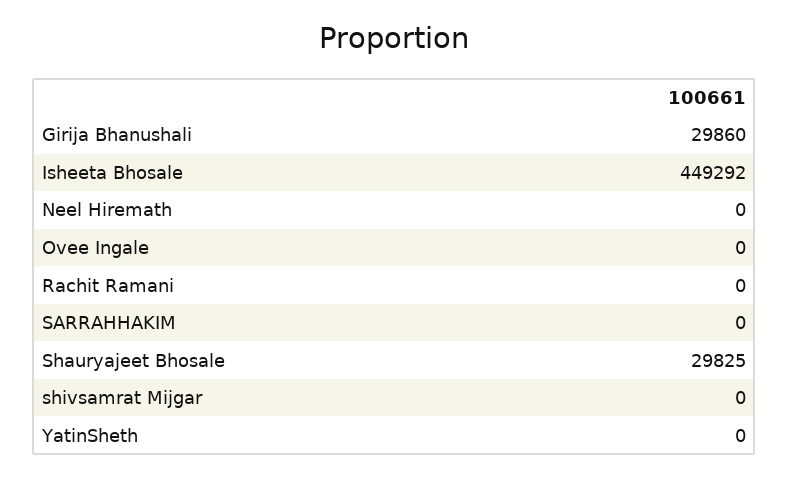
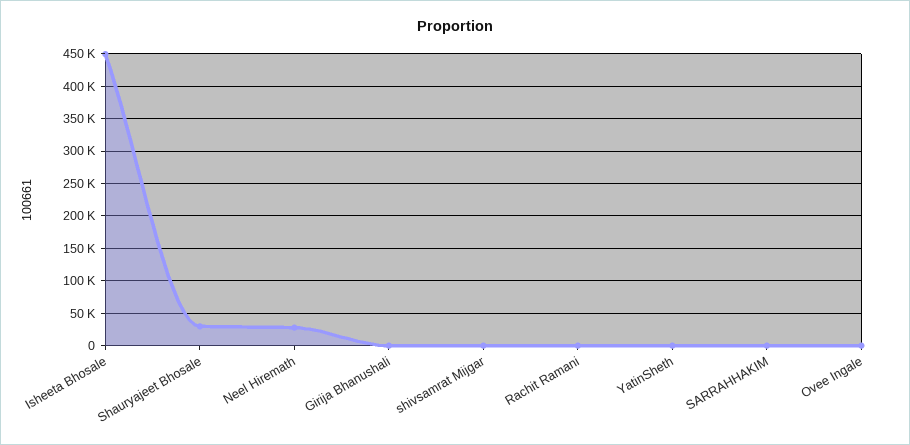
Girija Bhanushali: 29860 -> 0
Neel Hiremath: 0 -> 30000

